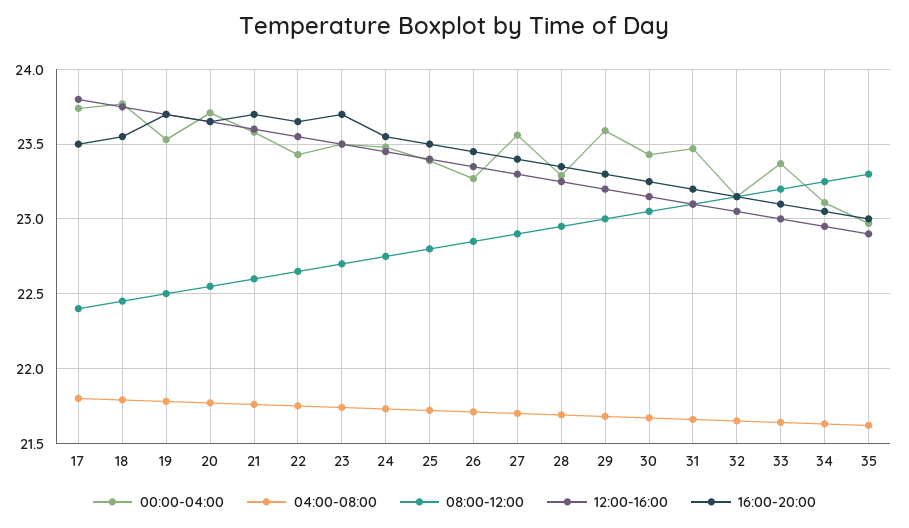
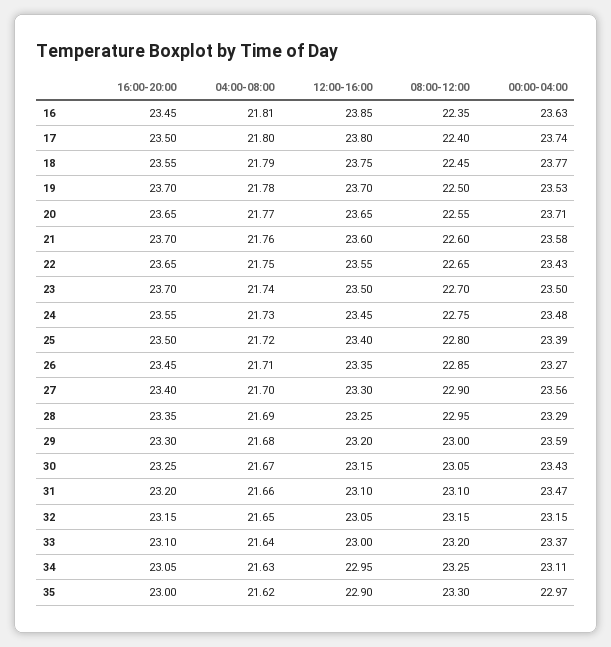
16:00-20:00, 16: none -> 23.45
04:00-08:00, 16: none -> 21.81
12:00-16:00, 16: none -> 23.85
08:00-12:00, 16: none -> 22.35
00:00-04:00, 16: none -> 23.63

